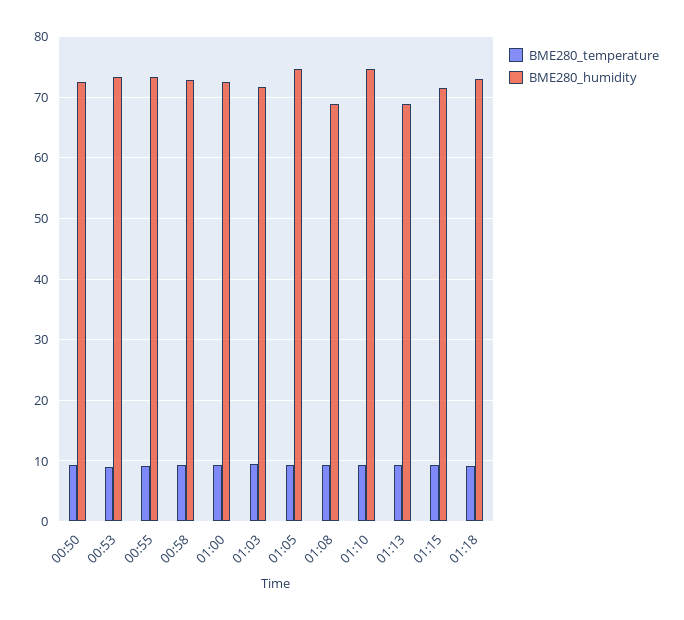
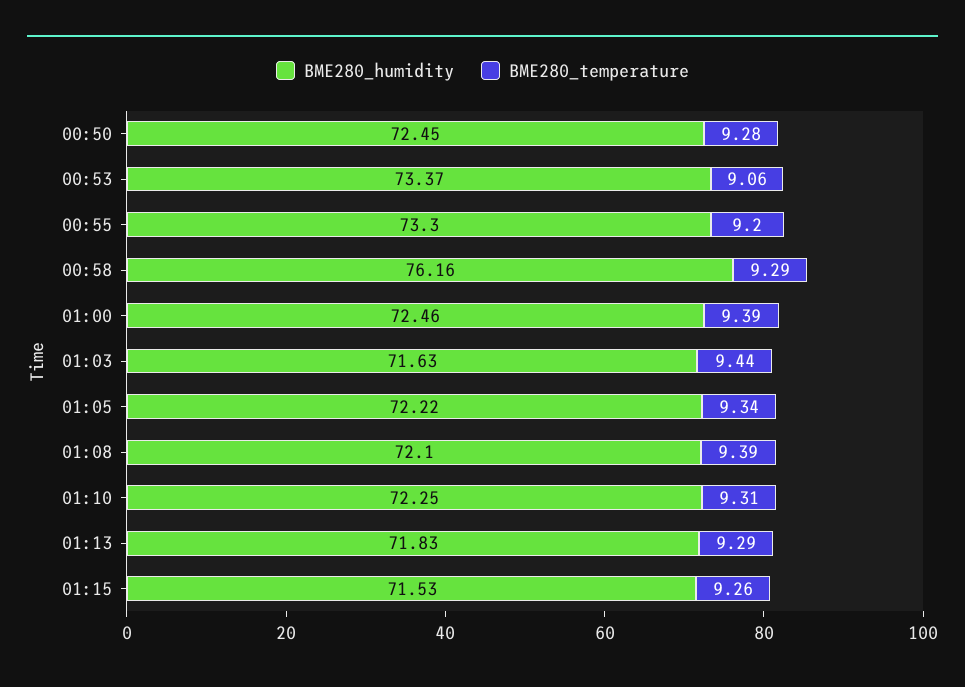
BME280_humidity, 00:58: 73 -> 76.16
BME280_humidity, 01:05: 75 -> 72.22
BME280_humidity, 01:08: 69 -> 72.1
BME280_humidity, 01:10: 75 -> 72.25
BME280_humidity, 01:13: 69 -> 71.83
BME280_temperature, 01:18: 9 -> none
BME280_humidity, 01:18: 73 -> none

